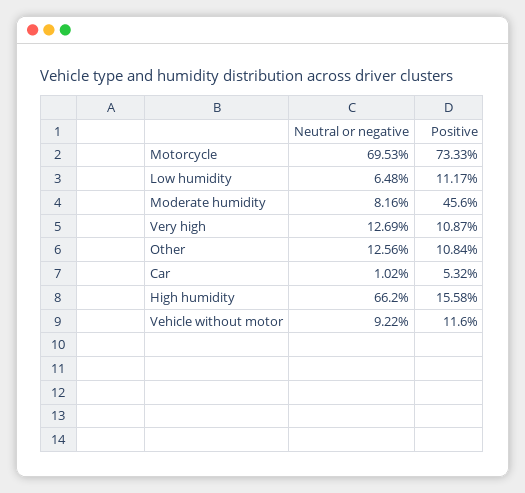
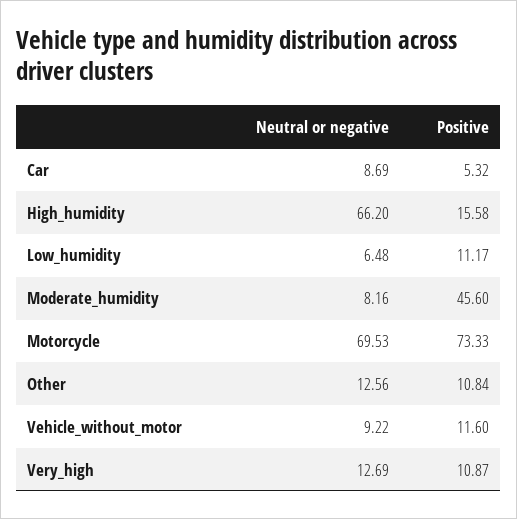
Neutral or negative, Car: 1.02 -> 8.69

